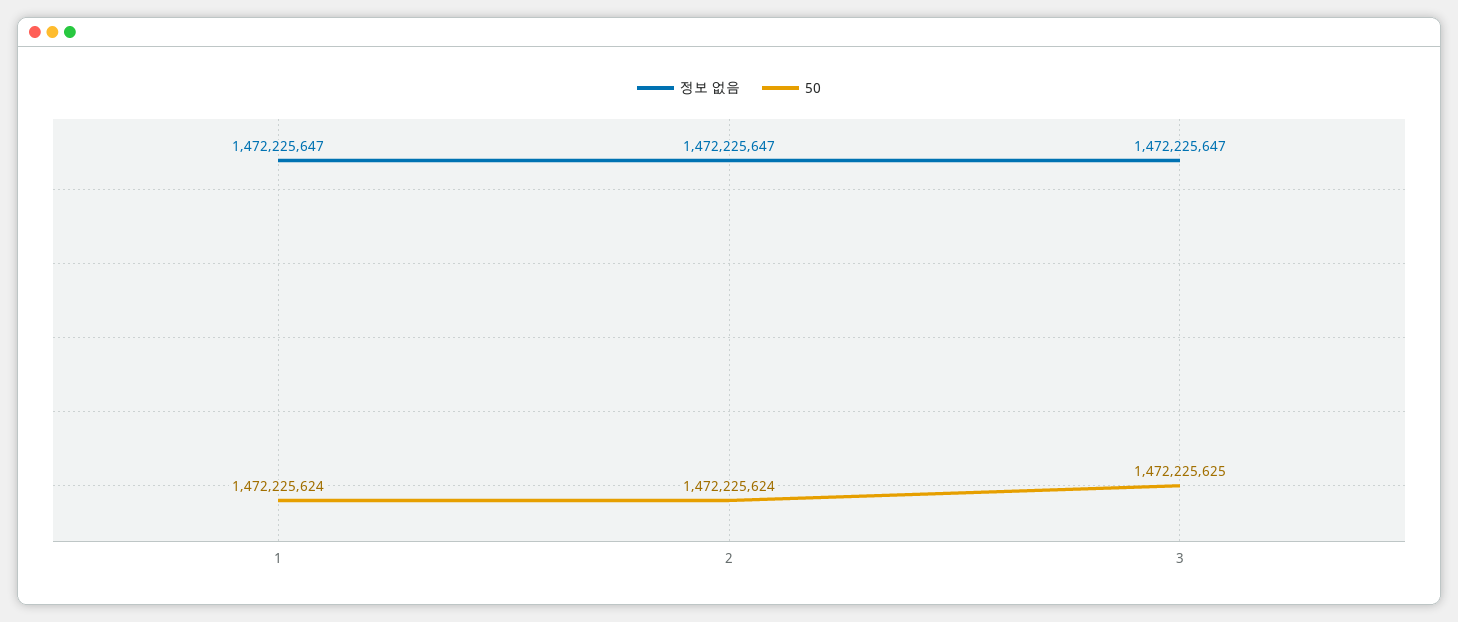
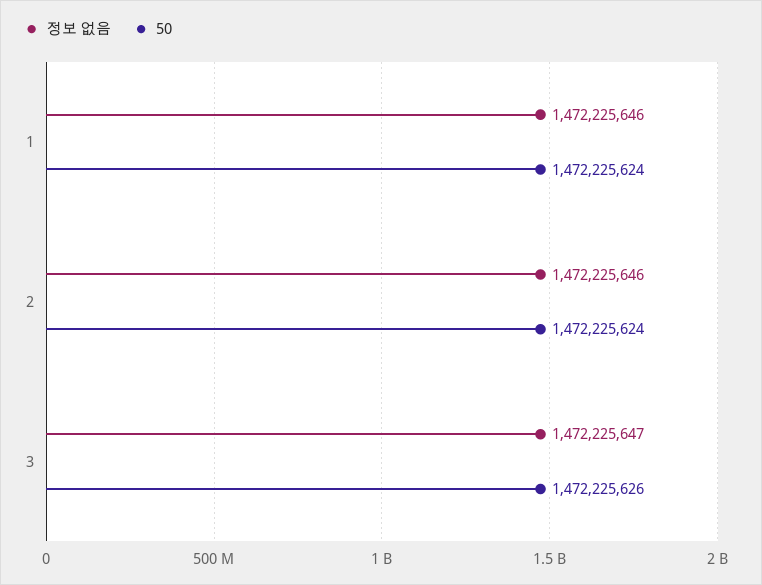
정보 없음, 1: 1472225647 -> 1472225646
정보 없음, 2: 1472225647 -> 1472225646
50, 3: 1472225625 -> 1472225626

